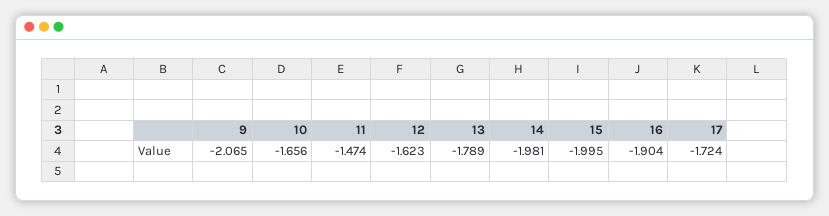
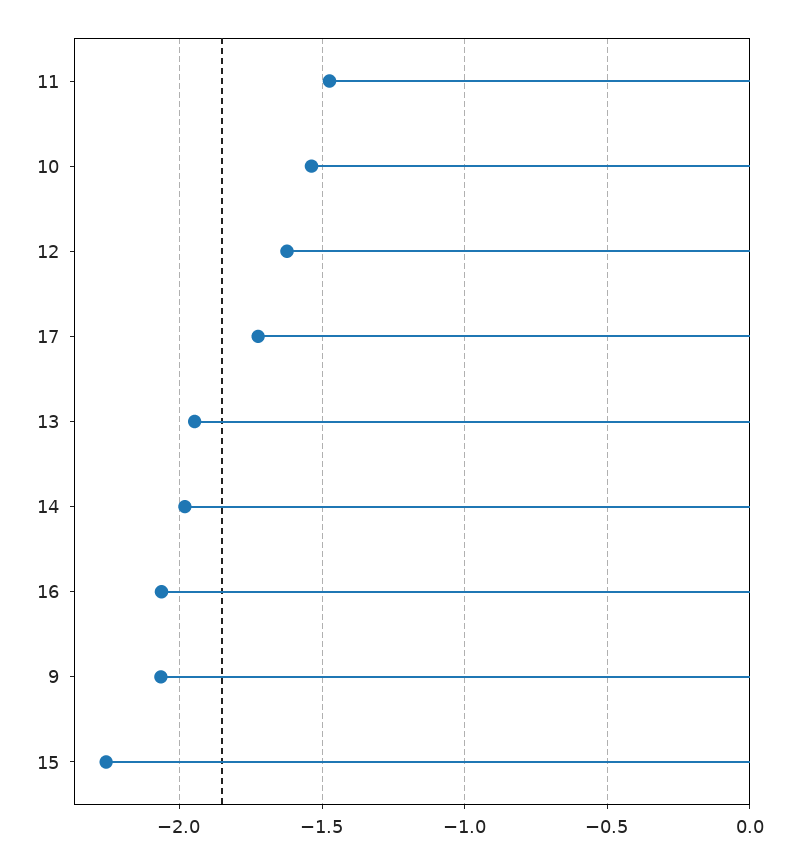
10: -1.656 -> -1.55
13: -1.789 -> -1.95
15: -1.995 -> -2.25
16: -1.904 -> -2.05

